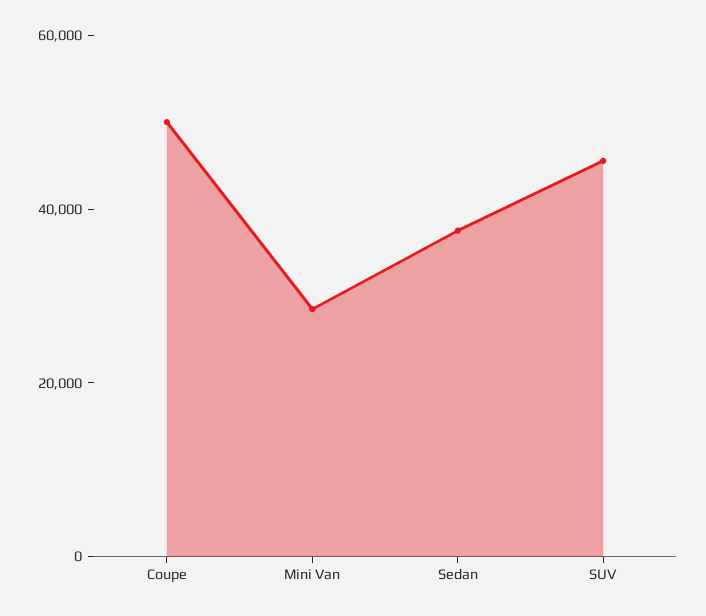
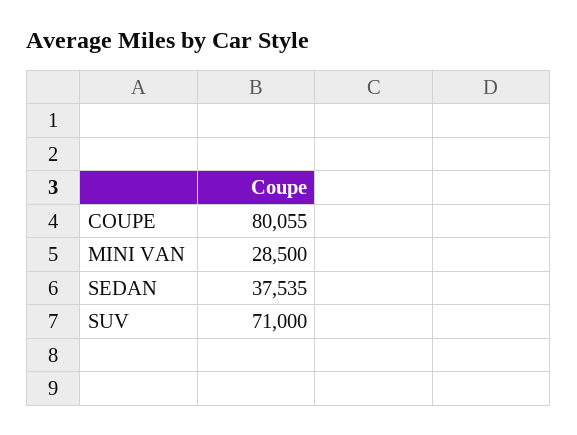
Coupe: 50000 -> 80055
SUV: 45000 -> 71000

